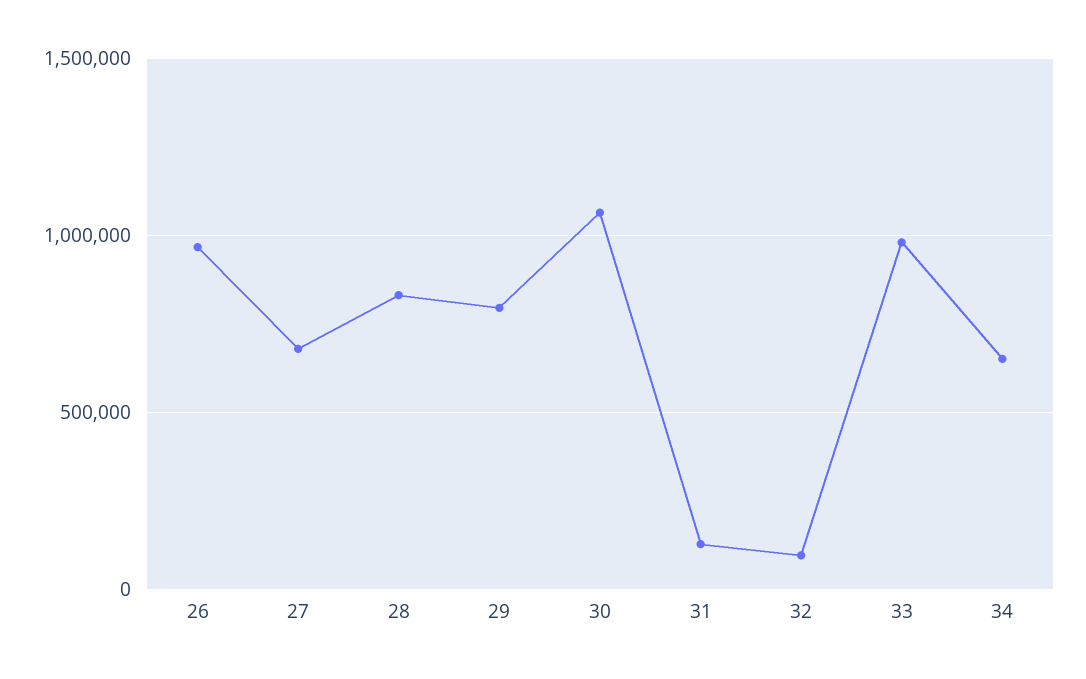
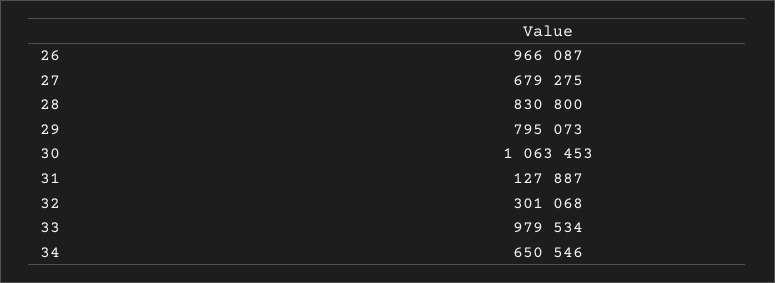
32: 100000 -> 301068

